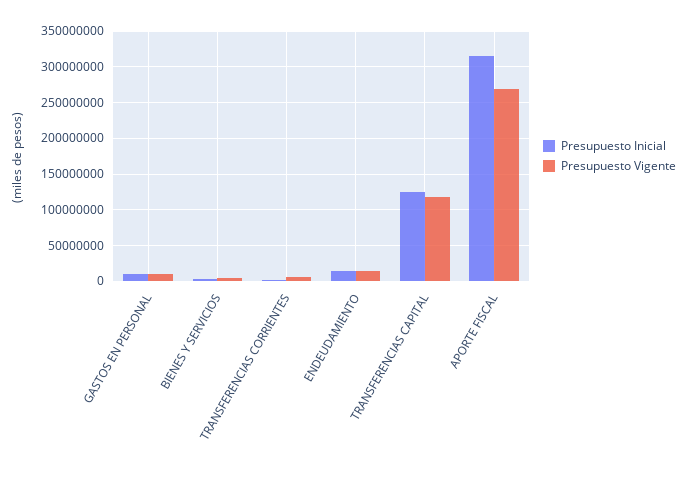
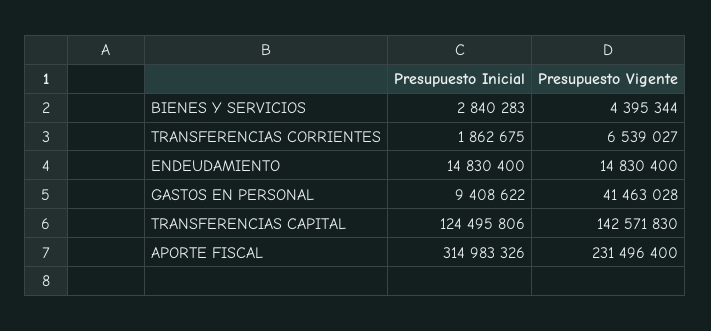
Presupuesto Vigente, GASTOS EN PERSONAL: 10000000 -> 41463028
Presupuesto Vigente, TRANSFERENCIAS CAPITAL: 120000000 -> 142571830
Presupuesto Vigente, APORTE FISCAL: 270000000 -> 231496400

